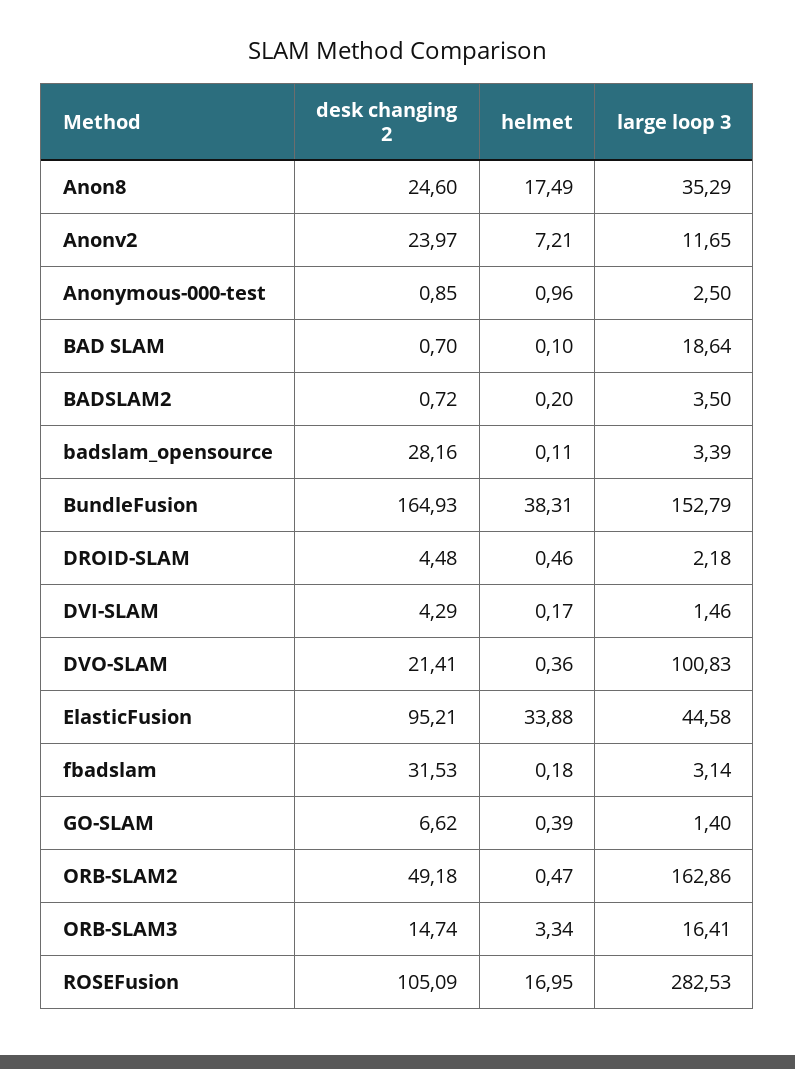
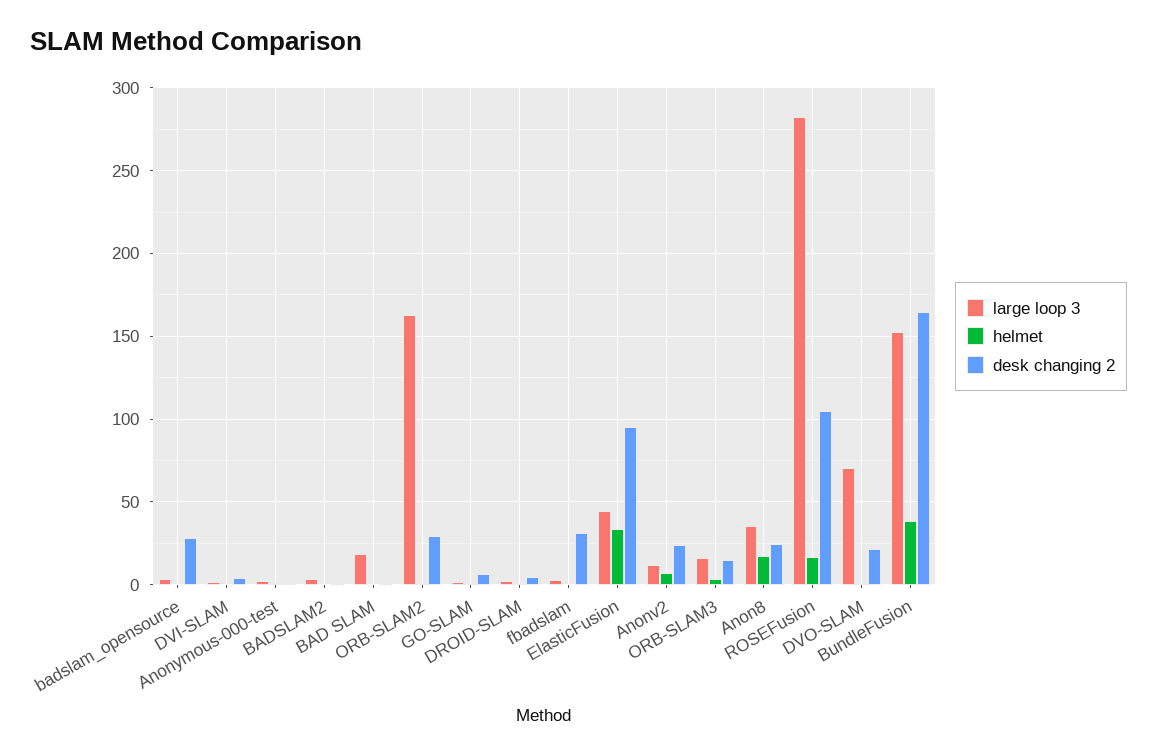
large loop 3, DVO-SLAM: 100.83 -> 70
desk changing 2, ORB-SLAM2: 49.18 -> 30

